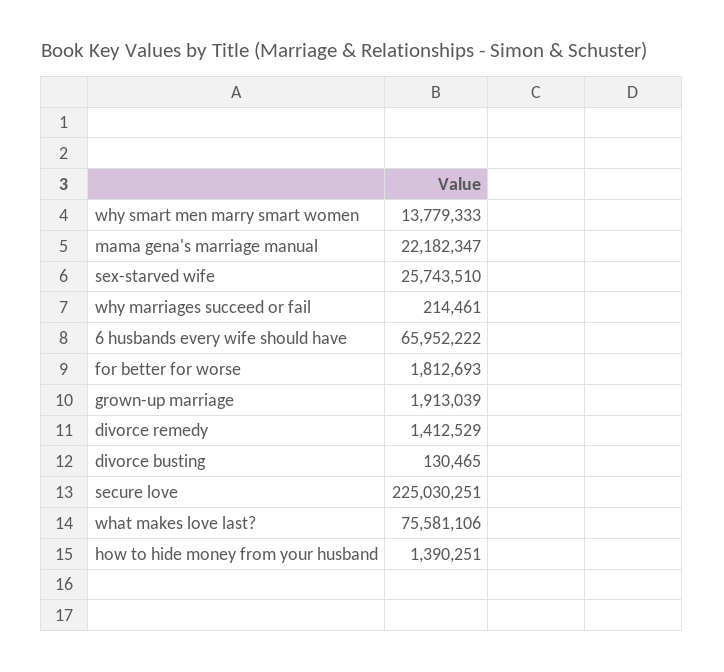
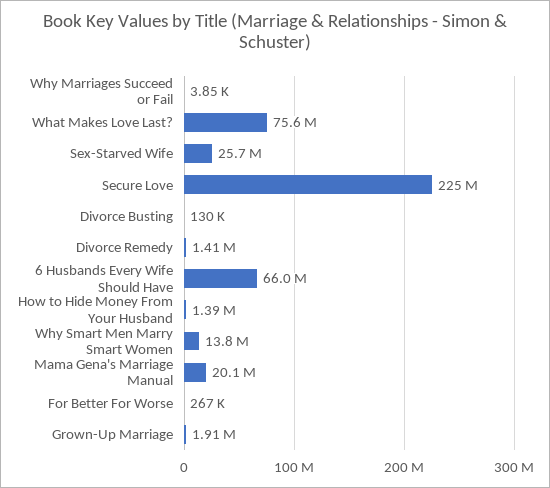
mama gena's marriage manual: 22182347 -> 20100000
why marriages succeed or fail: 214461 -> 3850
for better for worse: 1812693 -> 267000

